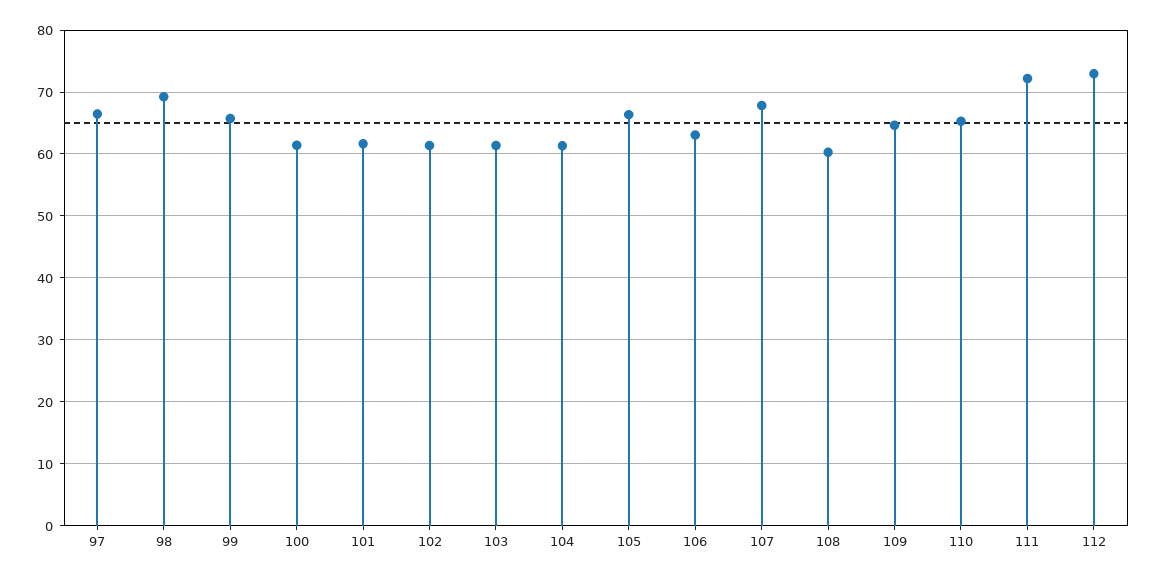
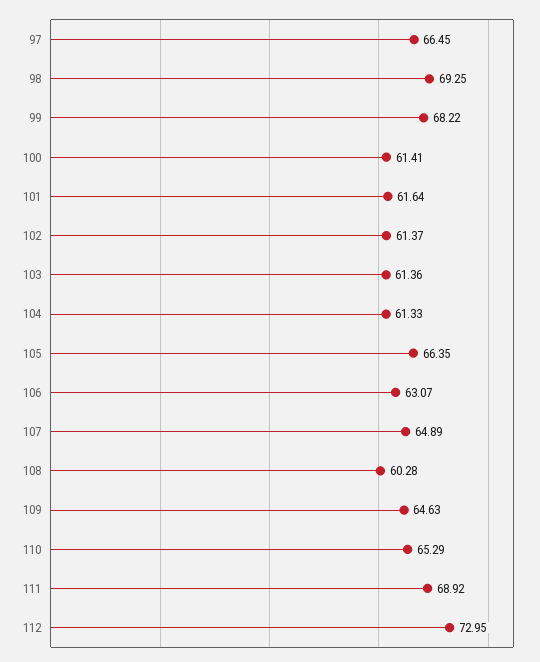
99: 66 -> 68.22
107: 68 -> 64.89
111: 72 -> 68.92

